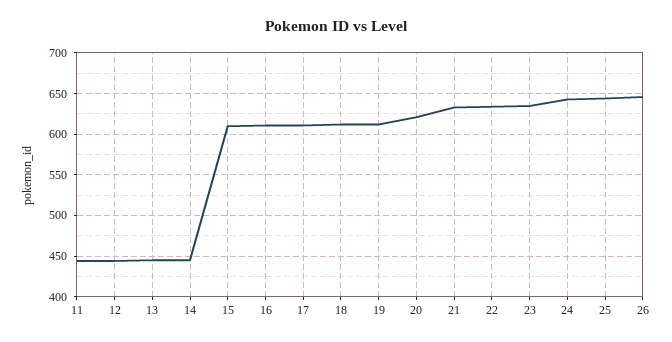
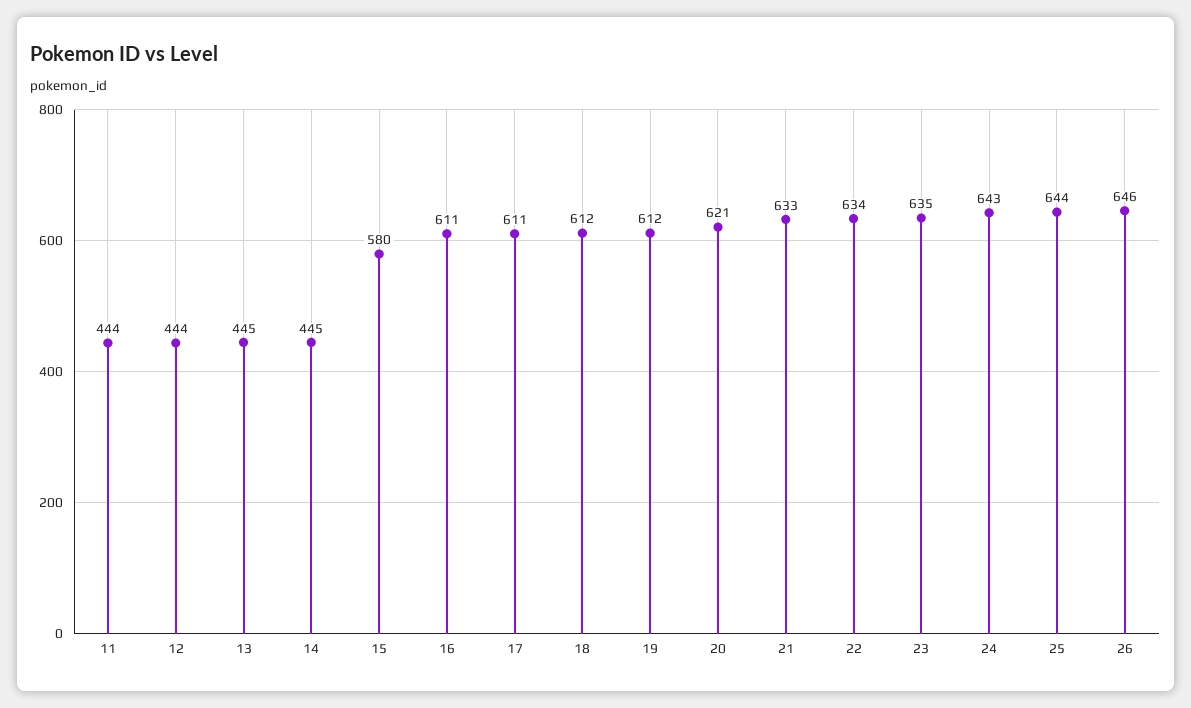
15: 610 -> 580

